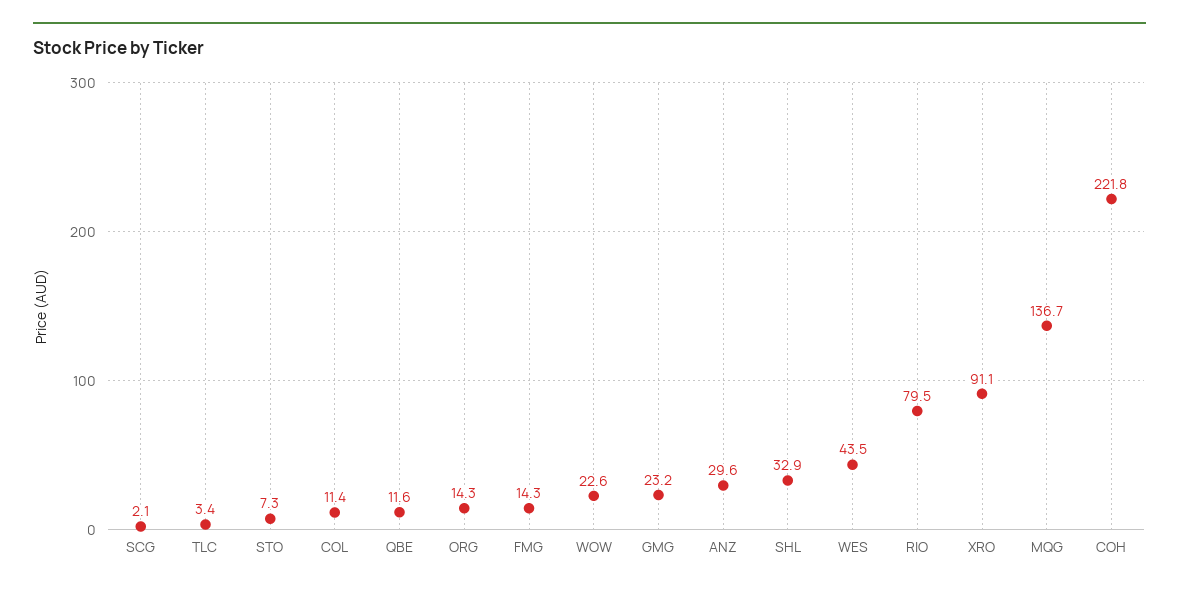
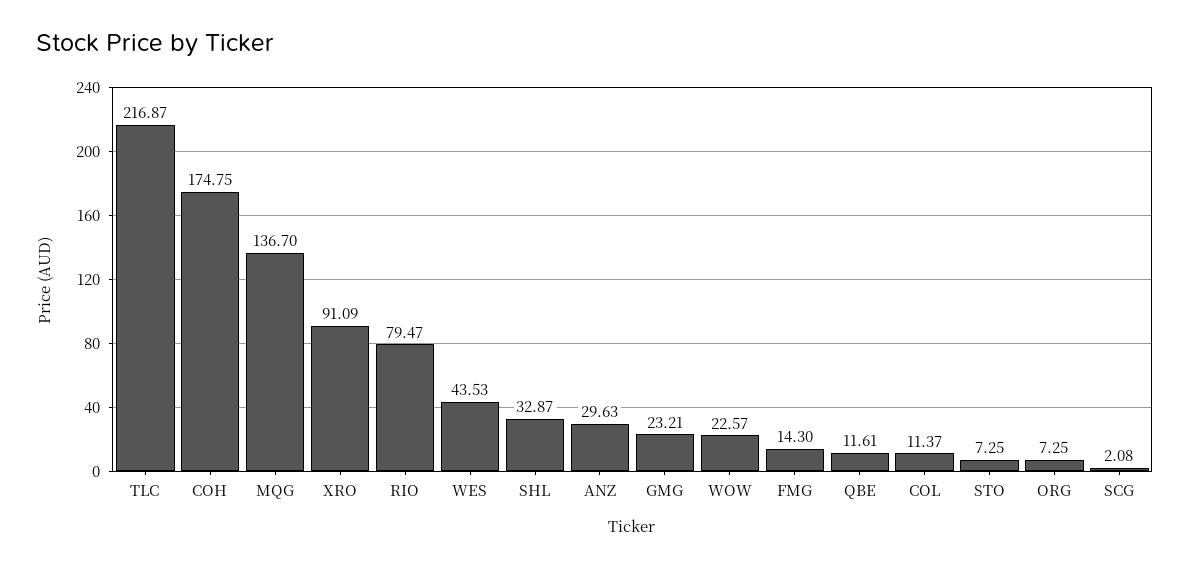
TLC: 3.4 -> 216.87
ORG: 14.3 -> 7.25
COH: 221.8 -> 174.75

